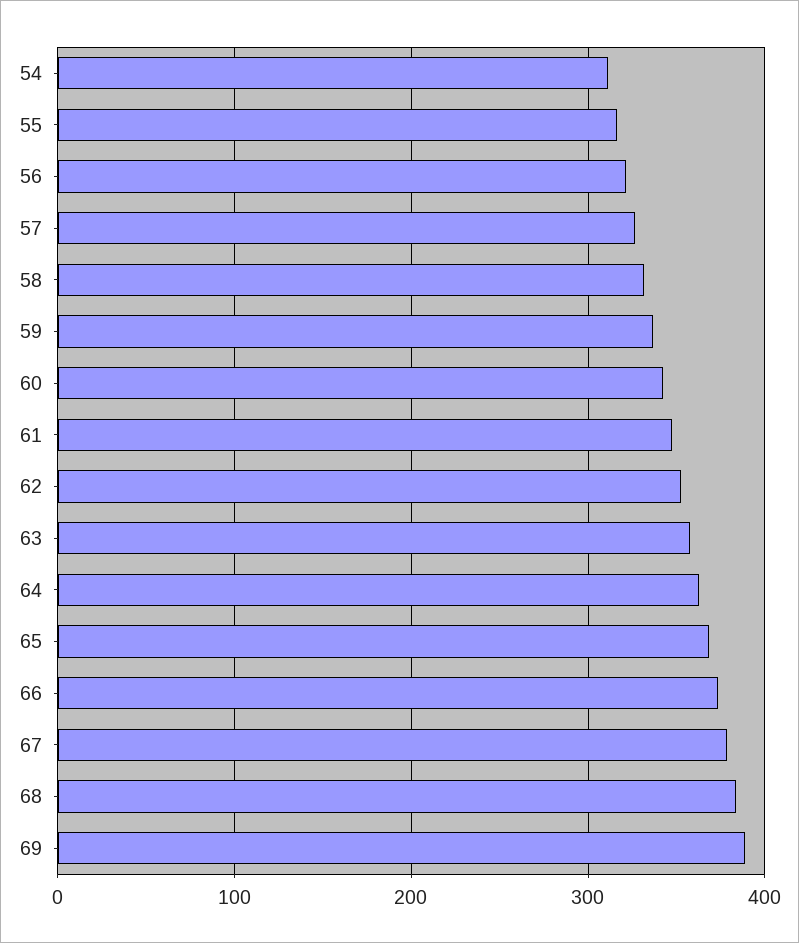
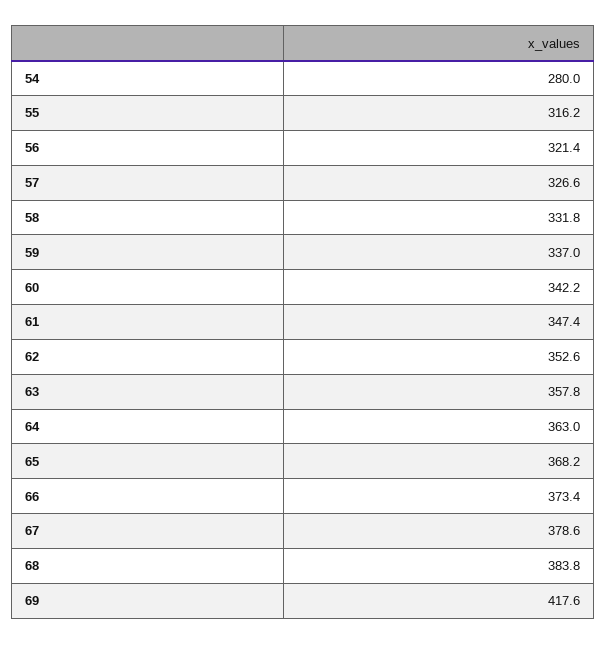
54: 310 -> 280
69: 390 -> 417.6

